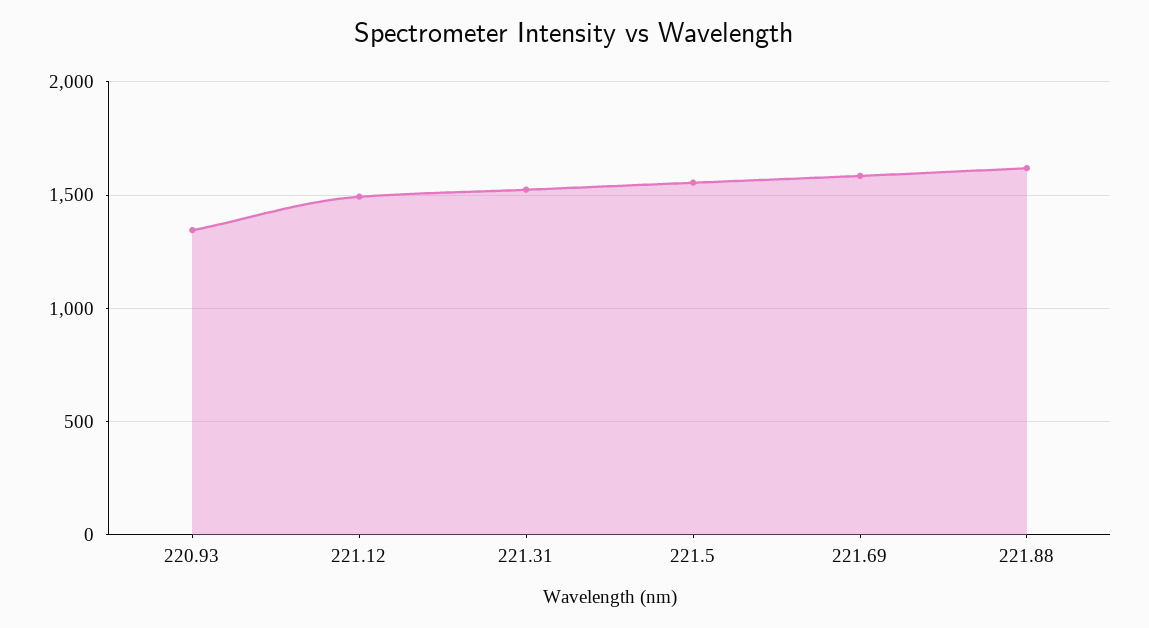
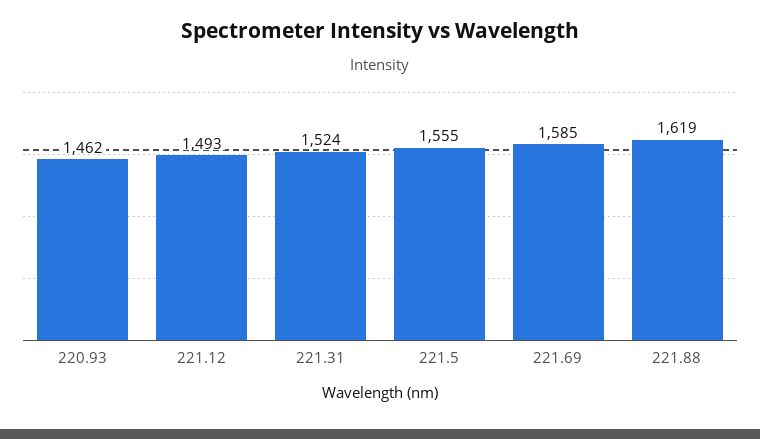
220.93: 1350 -> 1462

